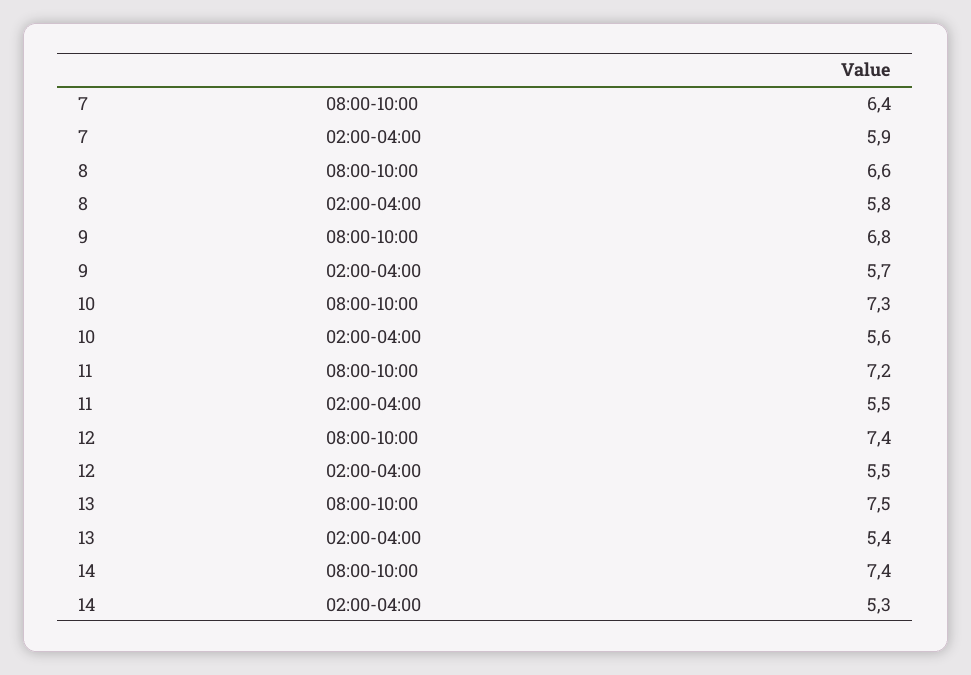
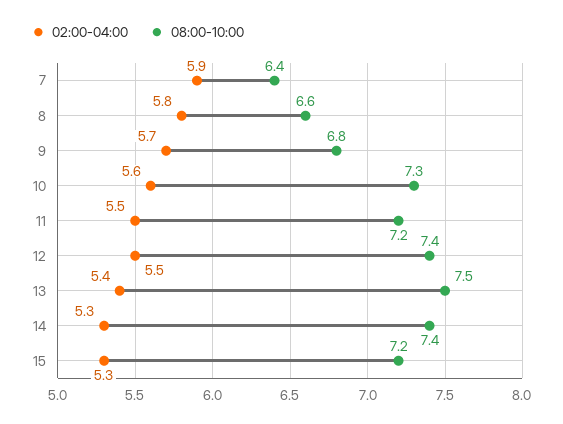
02:00-04:00, 15: none -> 5.3
08:00-10:00, 15: none -> 7.2

